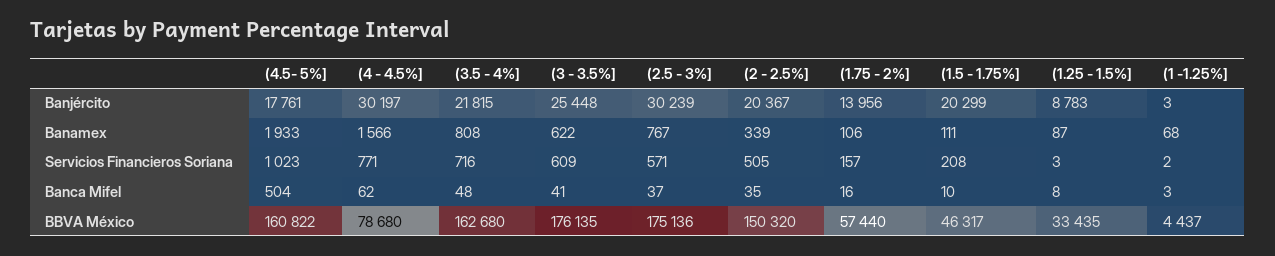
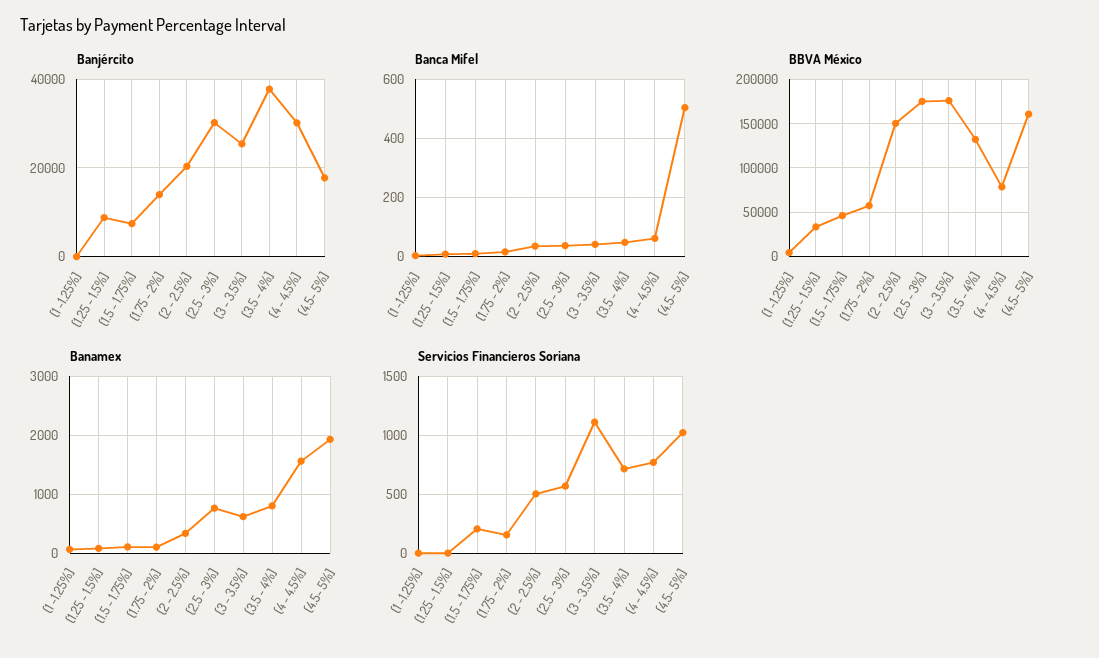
Banjército, (3.5 - 4%]: 21815 -> 38000
Banjército, (1.5 - 1.75%]: 20299 -> 8000
Servicios Financieros Soriana, (3 - 3.5%]: 609 -> 1100
BBVA México, (3.5 - 4%]: 162680 -> 130000

